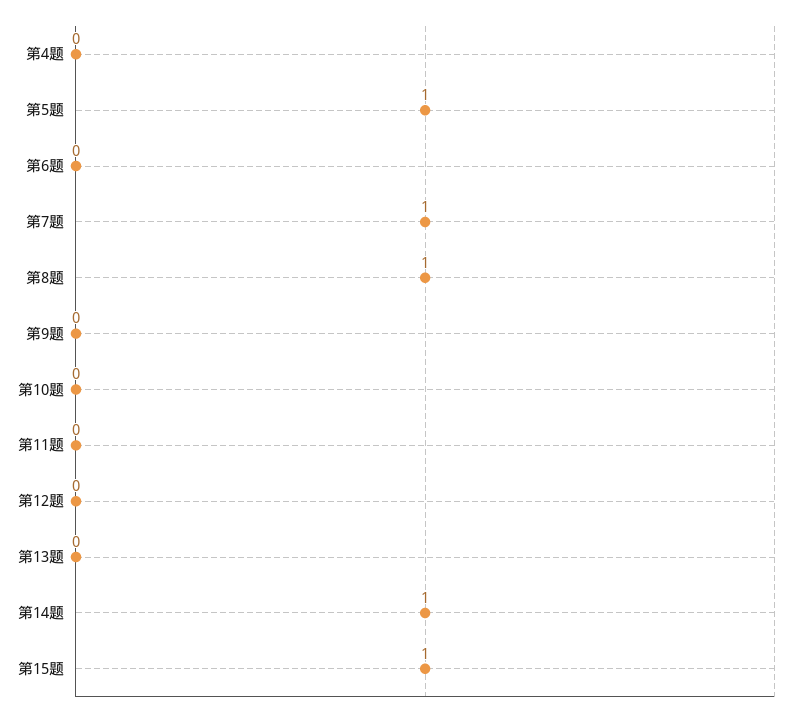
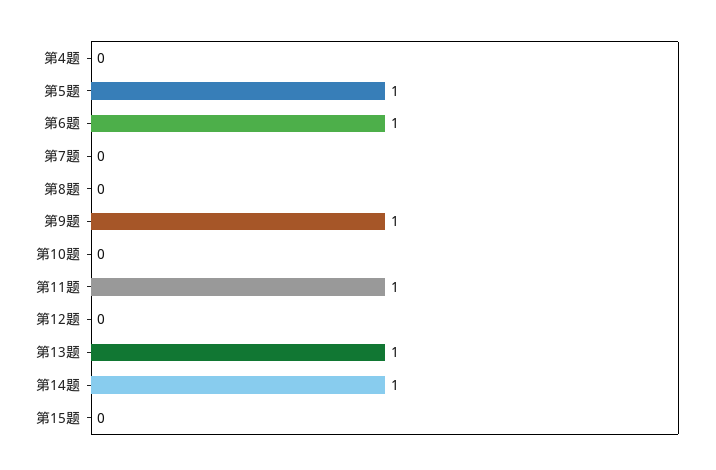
第6题: 0 -> 1
第7题: 1 -> 0
第8题: 1 -> 0
第9题: 0 -> 1
第11题: 0 -> 1
第13题: 0 -> 1
第15题: 1 -> 0

